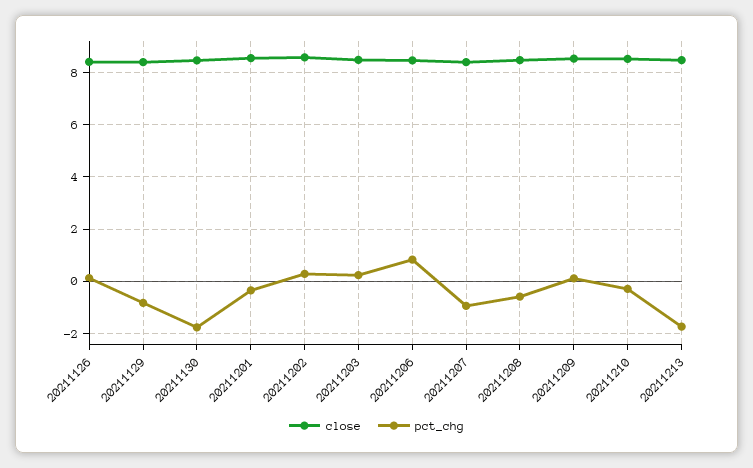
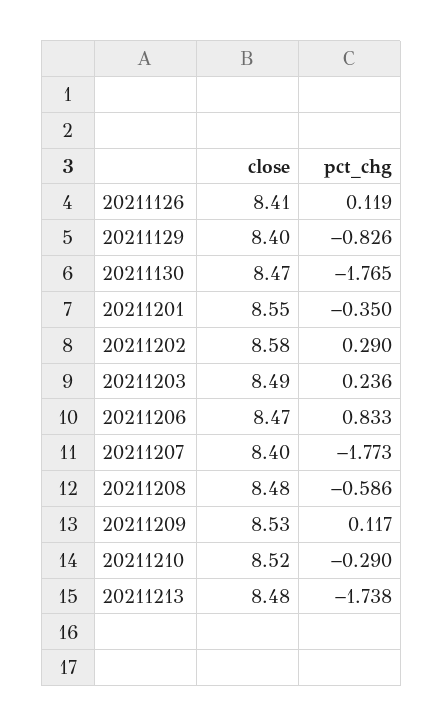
pct_chg, 20211207: -1 -> -1.773

